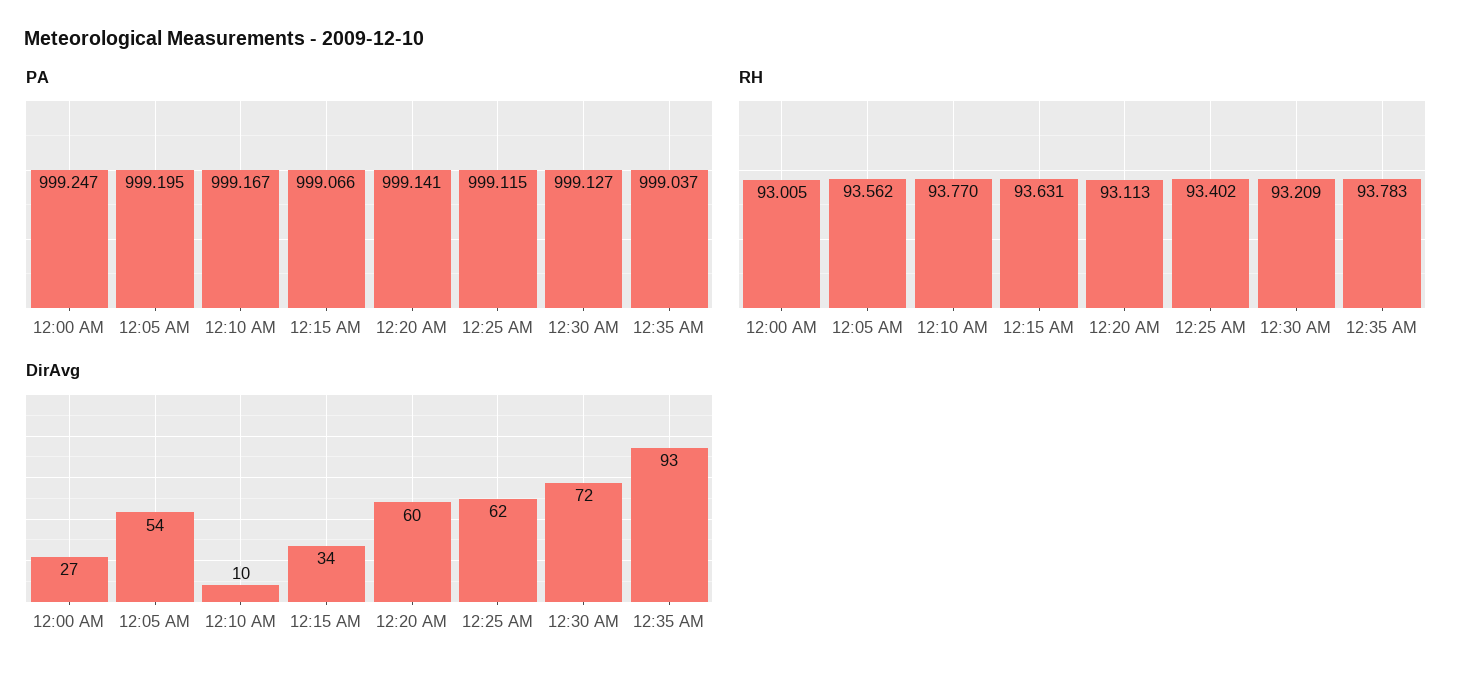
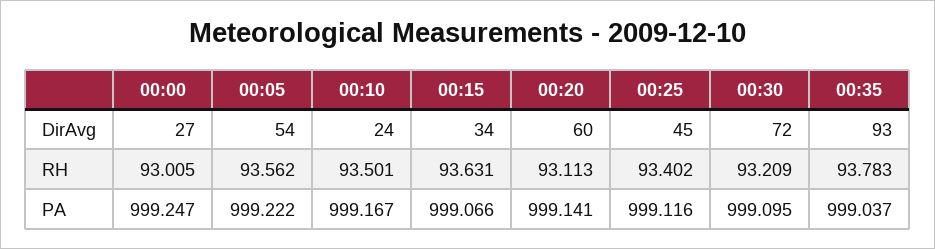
PA, 12:05 AM: 999.195 -> 999.222
PA, 12:25 AM: 999.115 -> 999.116
PA, 12:30 AM: 999.127 -> 999.095
RH, 12:10 AM: 93.77 -> 93.501
DirAvg, 12:10 AM: 10 -> 24
DirAvg, 12:25 AM: 62 -> 45

